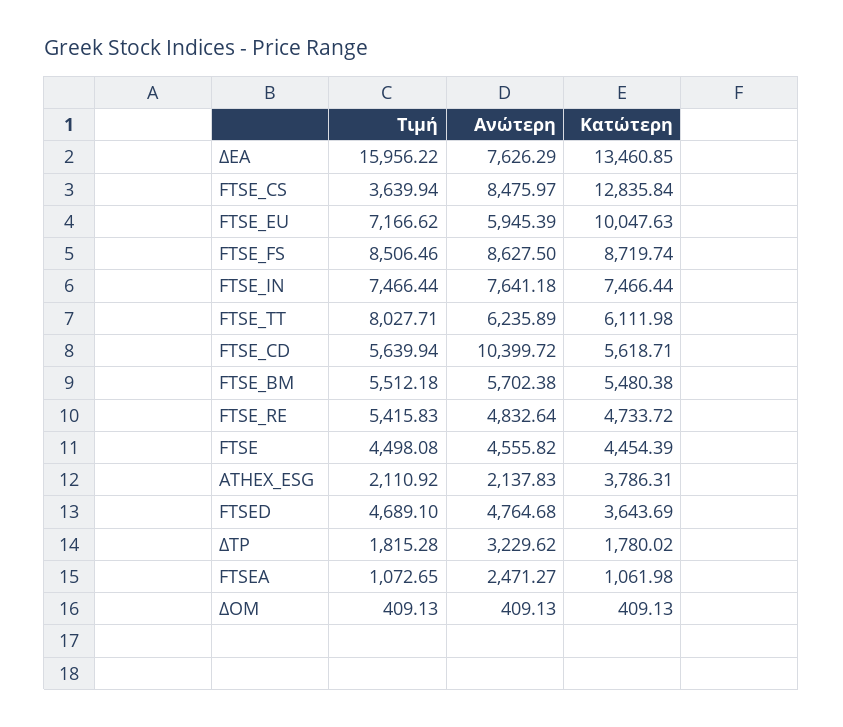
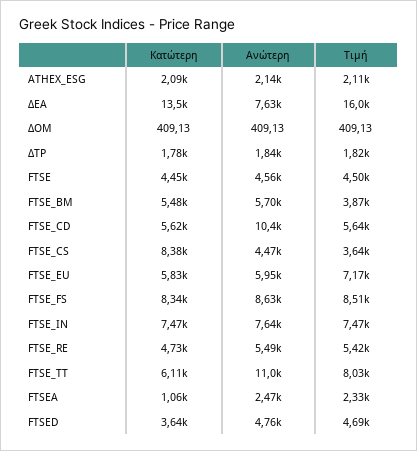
Ανώτερη, FTSE_CS: 8475.97 -> 4470
Κατώτερη, FTSE_CS: 12835.84 -> 8380
Κατώτερη, FTSE_EU: 10047.63 -> 5830
Κατώτερη, FTSE_FS: 8719.74 -> 8340
Ανώτερη, FTSE_TT: 6235.89 -> 11000
Τιμή, FTSE_BM: 5512.18 -> 3870
Ανώτερη, FTSE_RE: 4832.64 -> 5490
Κατώτερη, ATHEX_ESG: 3786.31 -> 2090
Ανώτερη, ΔΤΡ: 3229.62 -> 1840
Τιμή, FTSEA: 1072.65 -> 2330

